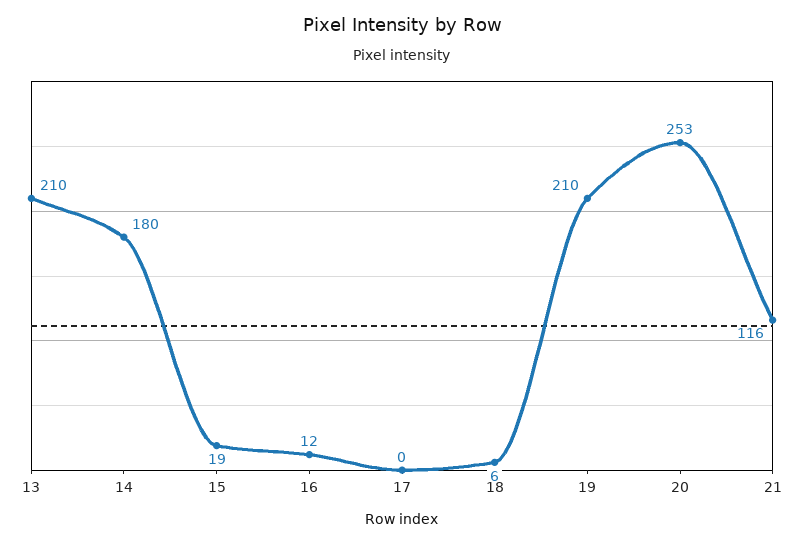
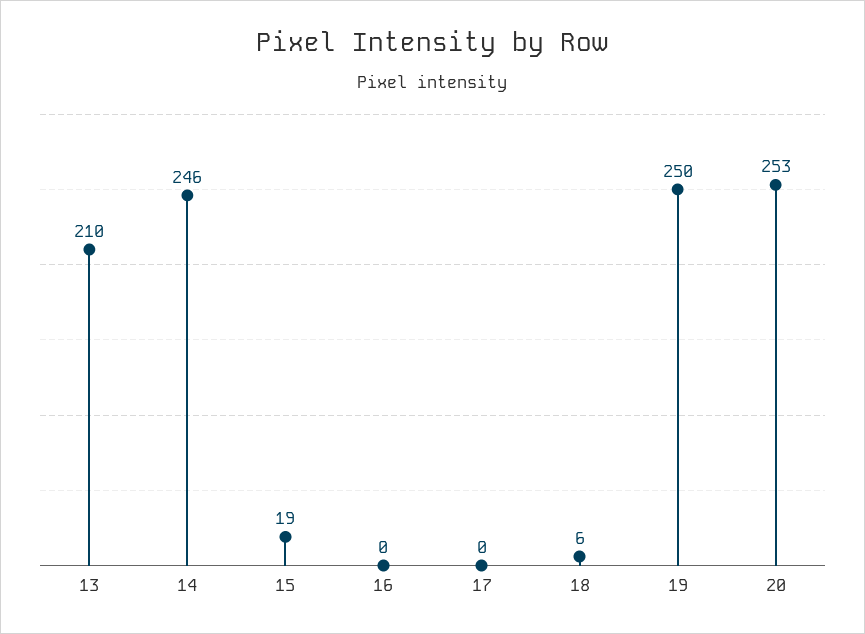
14: 180 -> 246
16: 12 -> 0
19: 210 -> 250
21: 116 -> none

